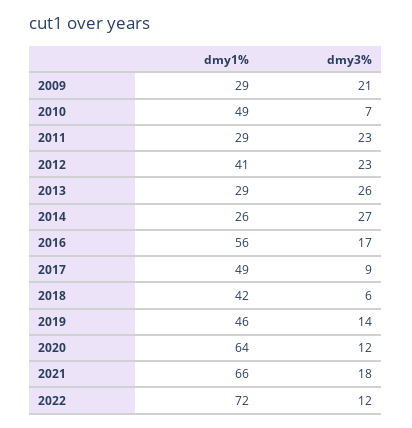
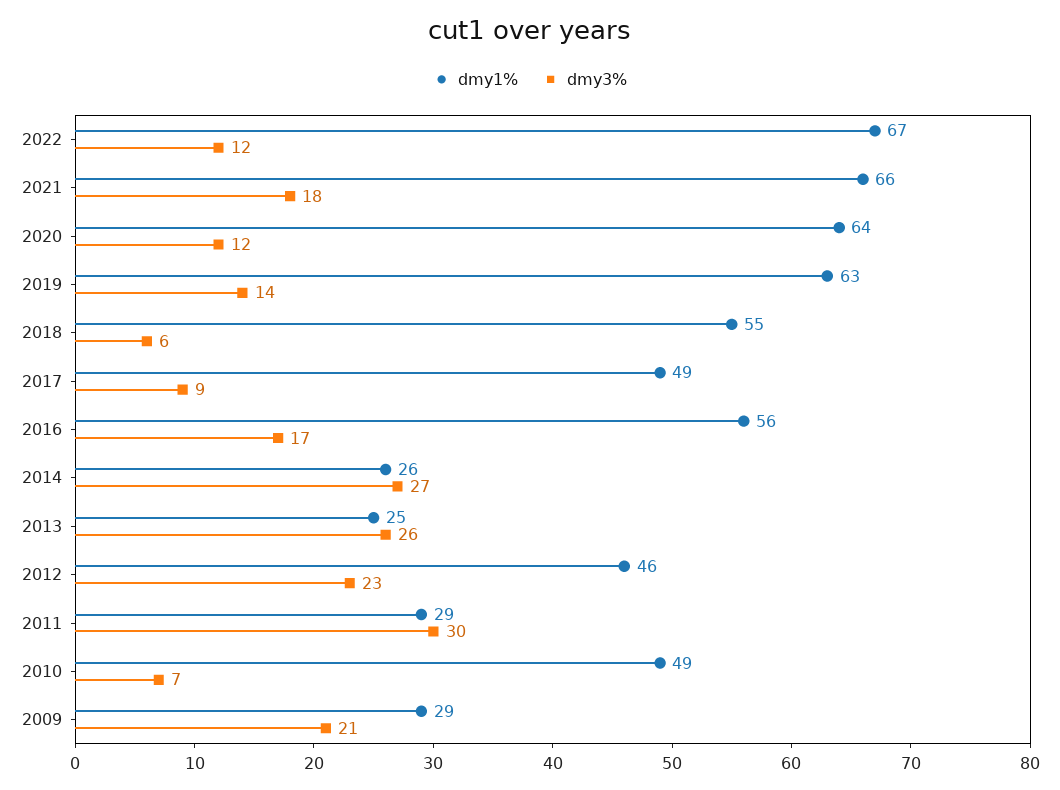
dmy3%, 2011: 23 -> 30
dmy1%, 2012: 41 -> 46
dmy1%, 2013: 29 -> 25
dmy1%, 2018: 42 -> 55
dmy1%, 2019: 46 -> 63
dmy1%, 2022: 72 -> 67

